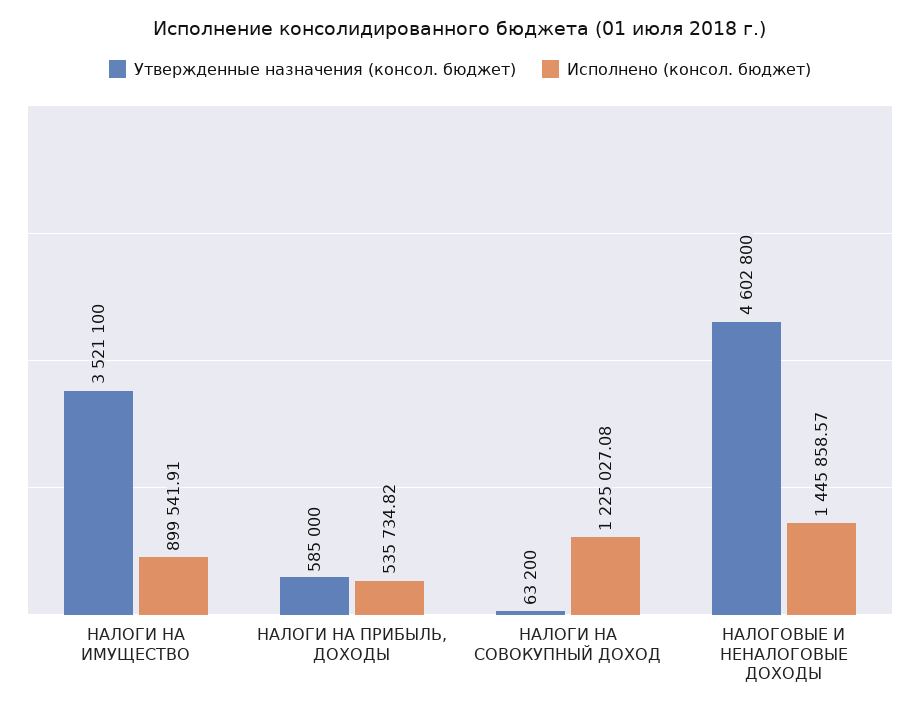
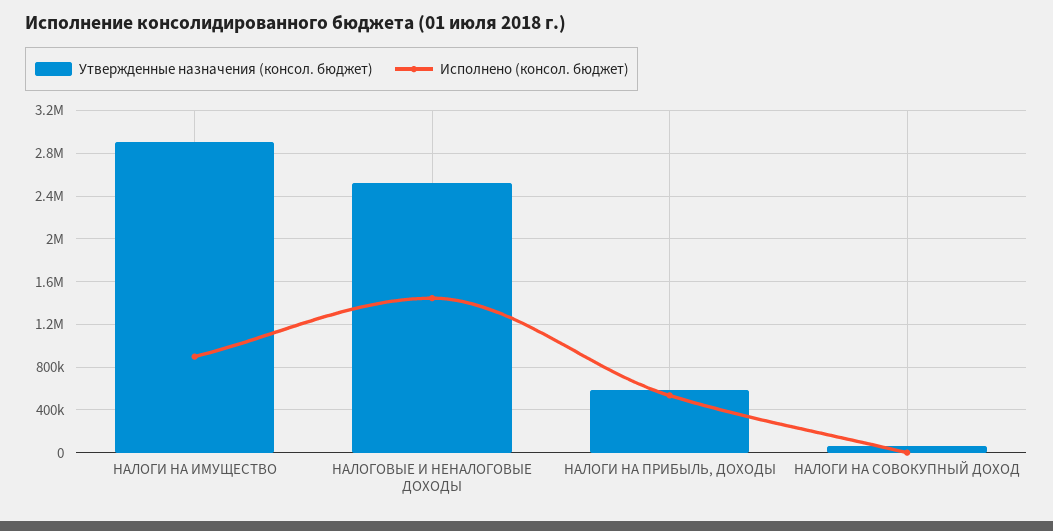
Утвержденные назначения (консол. бюджет), НАЛОГИ НА ИМУЩЕСТВО: 3521100 -> 2900000
Исполнено (консол. бюджет), НАЛОГИ НА СОВОКУПНЫЙ ДОХОД: 1225027.08 -> 0
Утвержденные назначения (консол. бюджет), НАЛОГОВЫЕ И НЕНАЛОГОВЫЕ ДОХОДЫ: 4602800 -> 2500000

